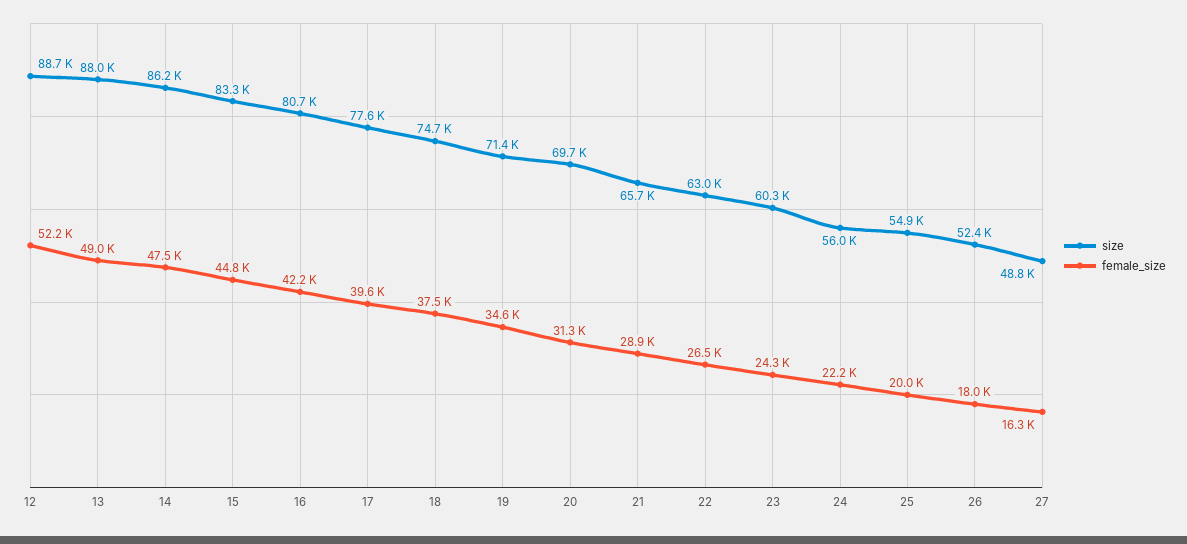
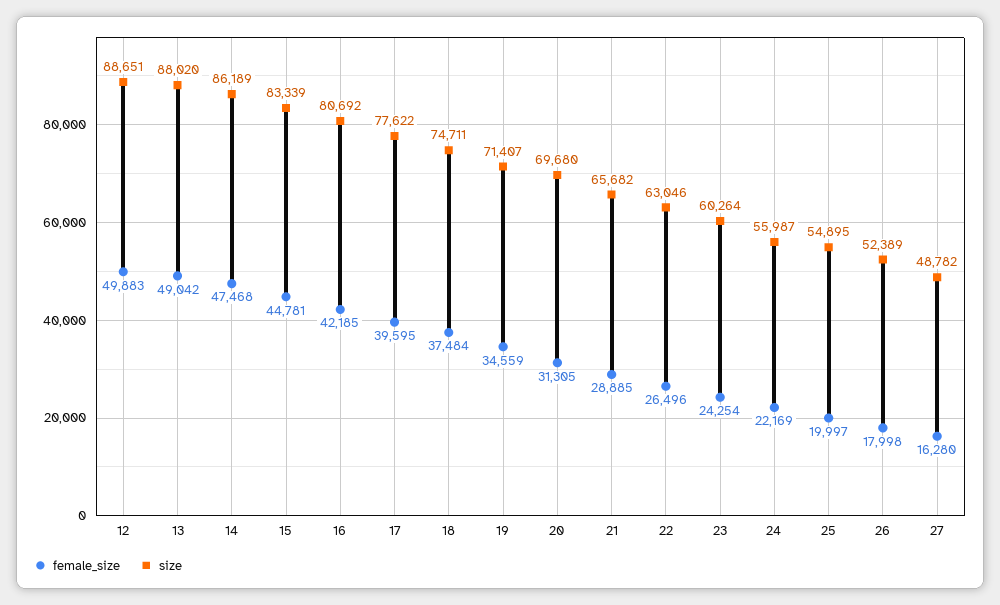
female_size, 12: 52200 -> 49883

